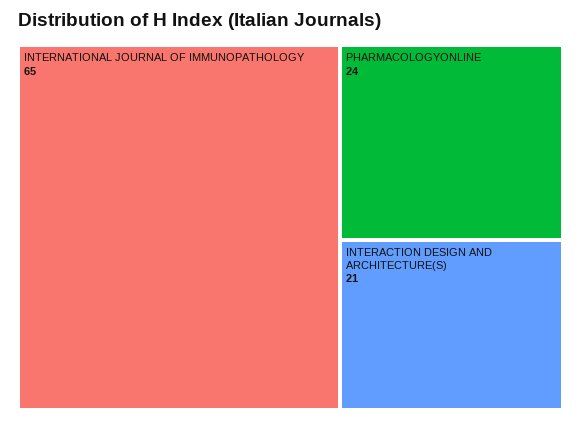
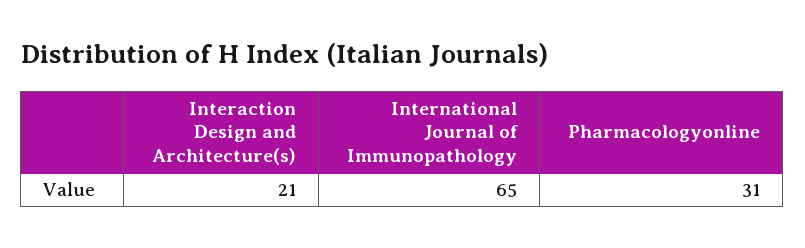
PHARMACOLOGYONLINE: 24 -> 31

